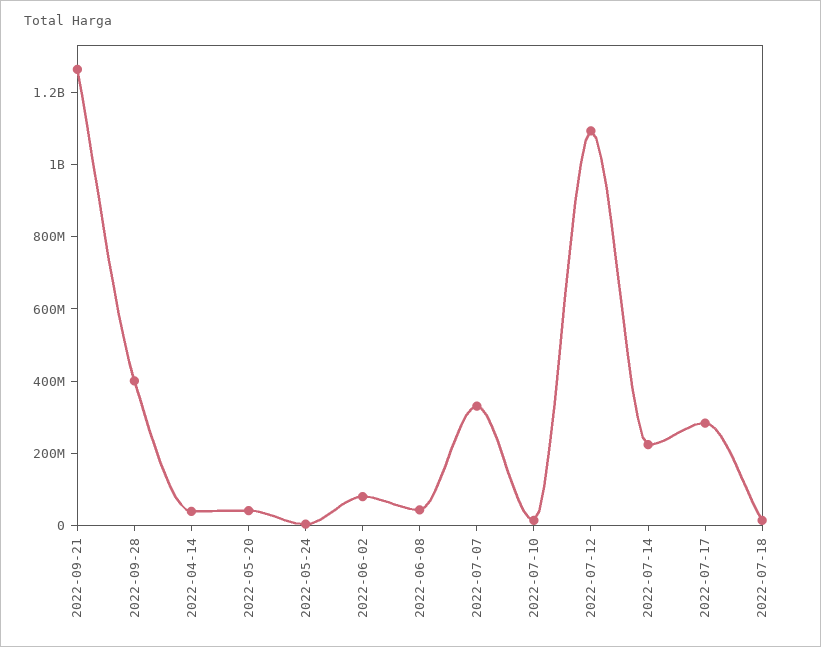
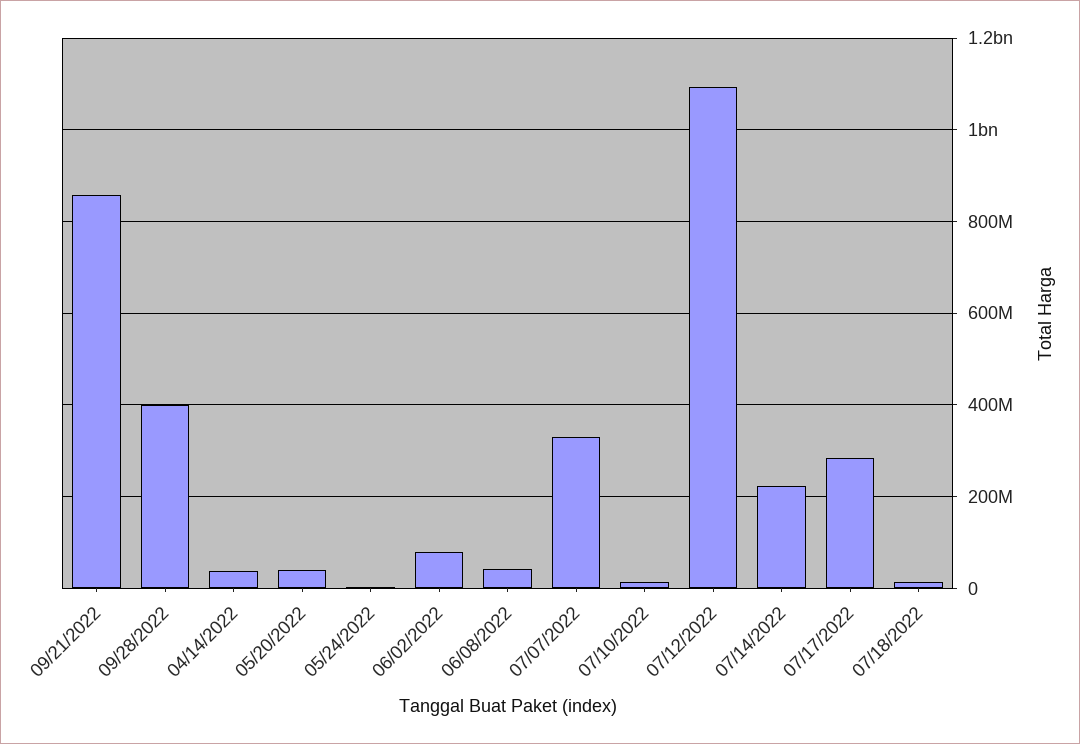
2022-09-21: 1250000000 -> 860000000

